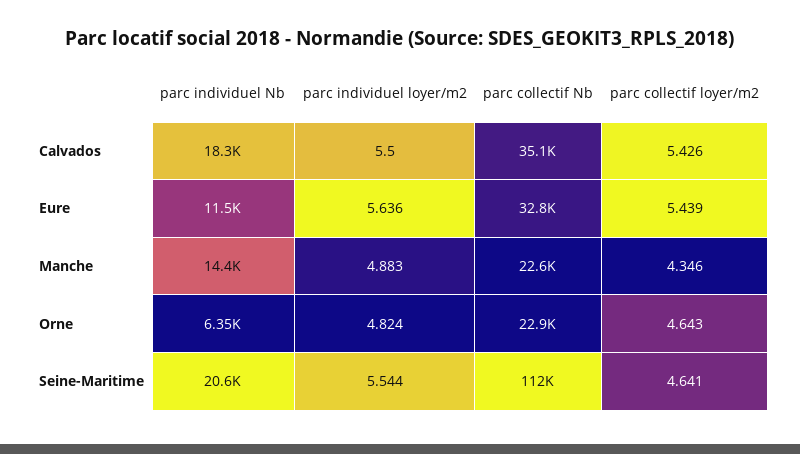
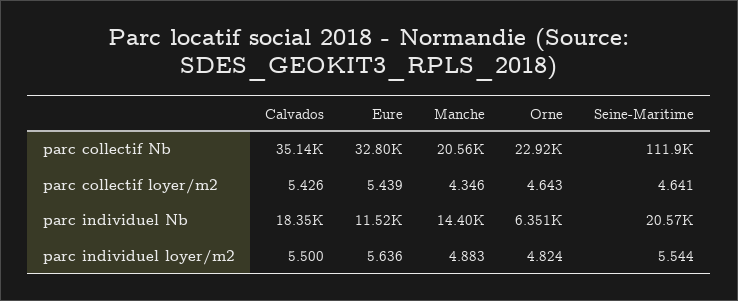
parc collectif Nb, Manche: 22600 -> 20560

